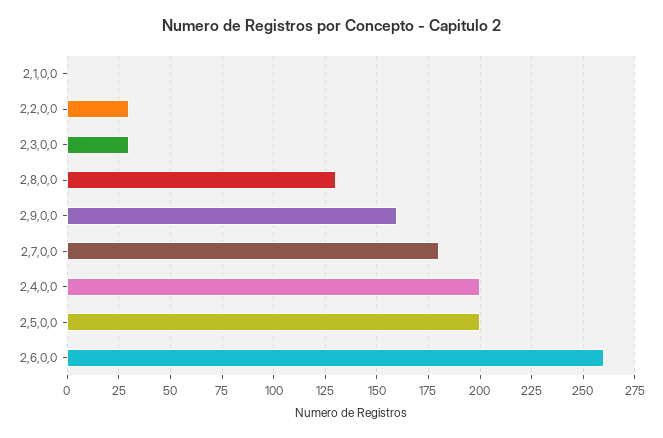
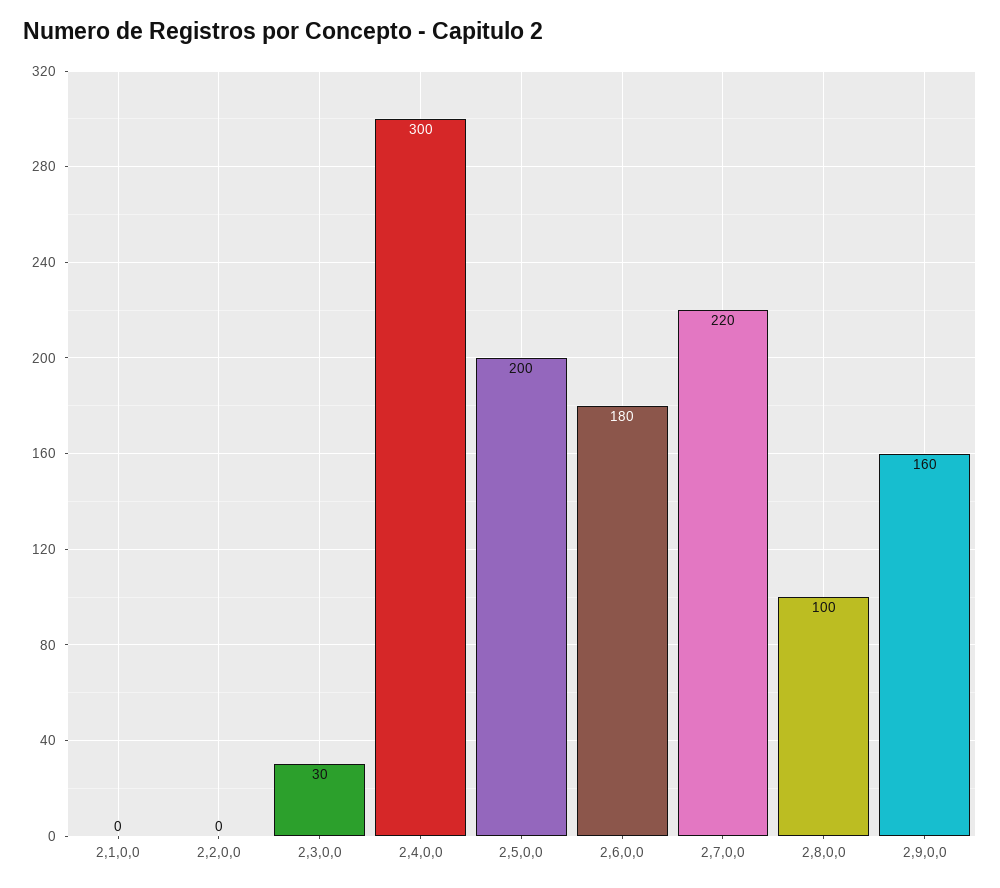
2,2,0,0: 30 -> 0
2,8,0,0: 130 -> 100
2,7,0,0: 180 -> 220
2,4,0,0: 200 -> 300
2,6,0,0: 260 -> 180

